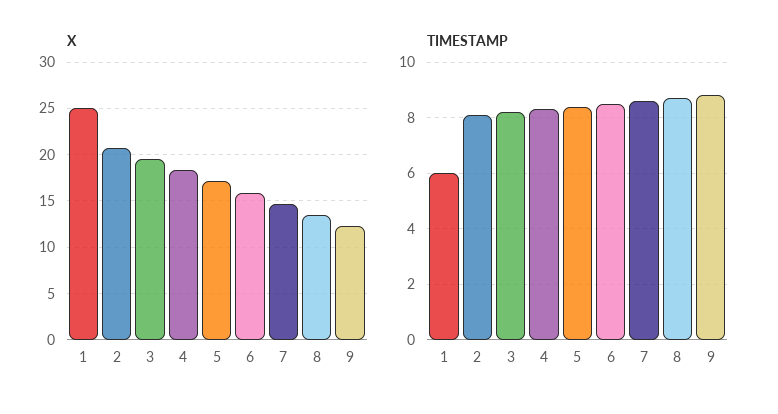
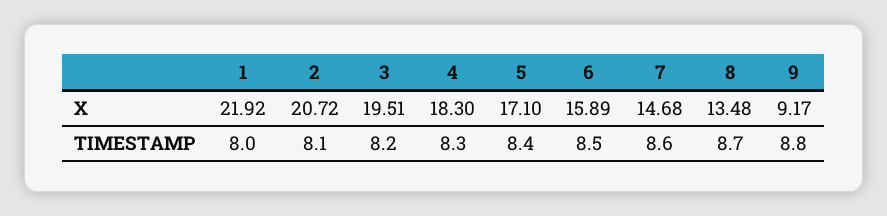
X, 1: 25 -> 21.92
X, 9: 12 -> 9.17
TIMESTAMP, 1: 6 -> 8

